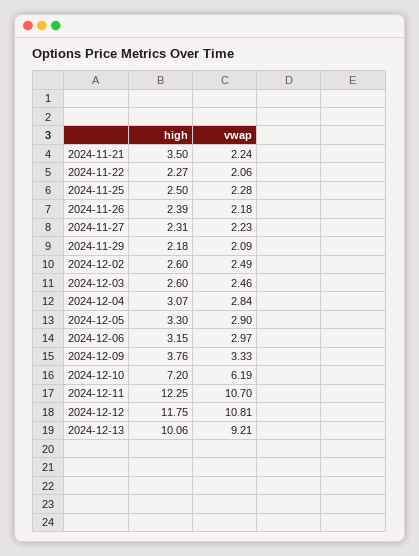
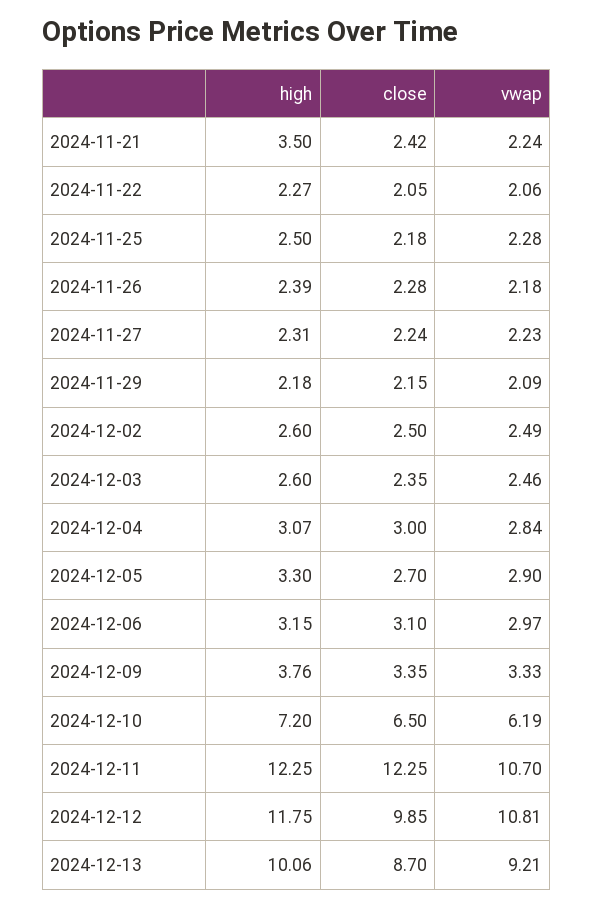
close, 2024-11-21: none -> 2.42
close, 2024-11-22: none -> 2.05
close, 2024-11-25: none -> 2.18
close, 2024-11-26: none -> 2.28
close, 2024-11-27: none -> 2.24
close, 2024-11-29: none -> 2.15
close, 2024-12-02: none -> 2.5
close, 2024-12-03: none -> 2.35
close, 2024-12-04: none -> 3
close, 2024-12-05: none -> 2.7
close, 2024-12-06: none -> 3.1
close, 2024-12-09: none -> 3.35
close, 2024-12-10: none -> 6.5
close, 2024-12-11: none -> 12.25
close, 2024-12-12: none -> 9.85
close, 2024-12-13: none -> 8.7

